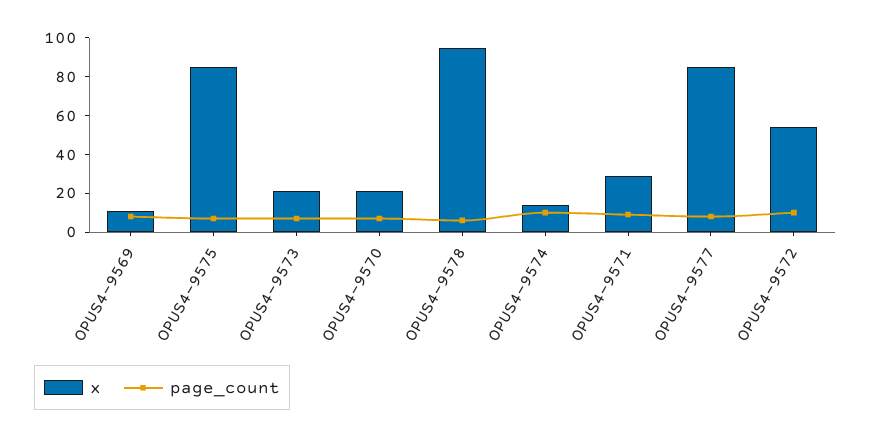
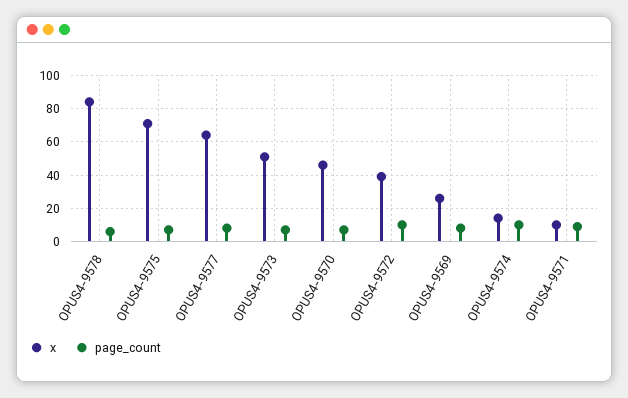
x, OPUS4-9569: 10 -> 25
x, OPUS4-9575: 85 -> 70
x, OPUS4-9573: 20 -> 50
x, OPUS4-9570: 20 -> 45
x, OPUS4-9578: 95 -> 85
x, OPUS4-9571: 30 -> 10
x, OPUS4-9577: 85 -> 65
x, OPUS4-9572: 55 -> 40

